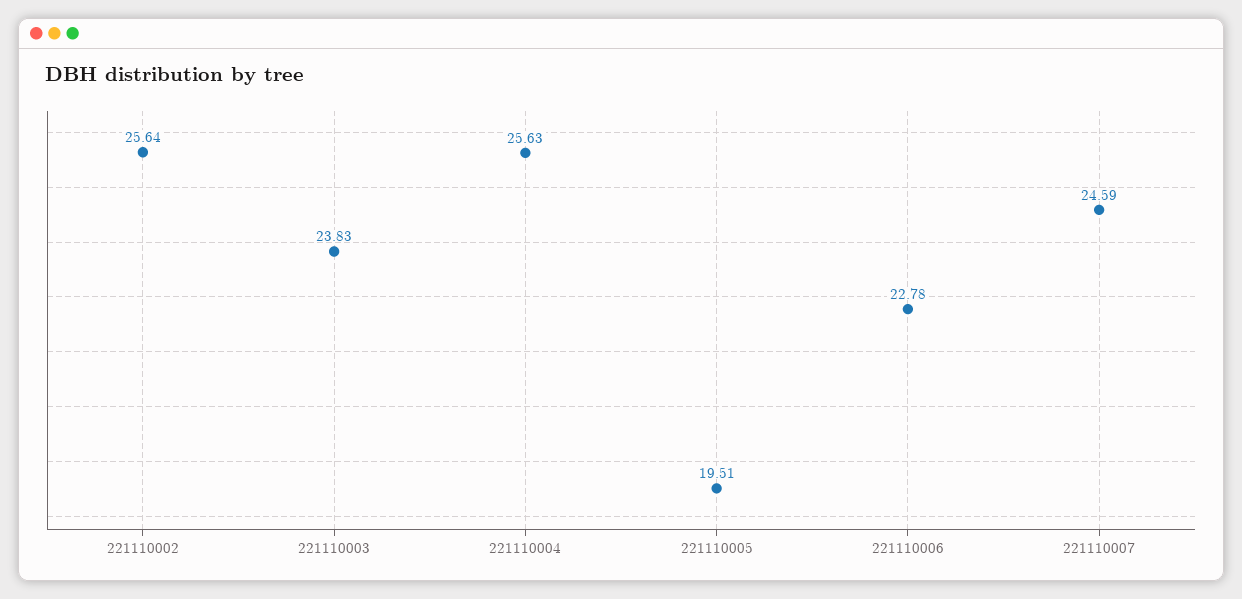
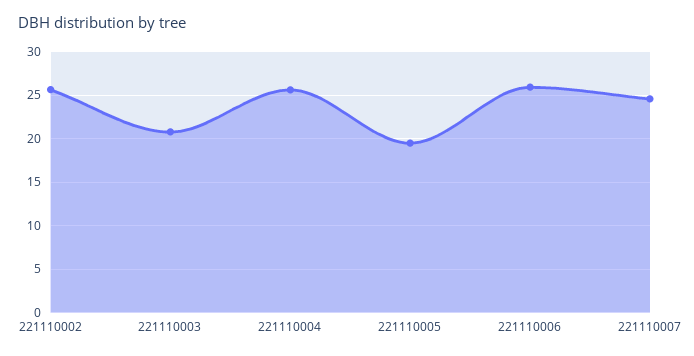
221110003: 23.83 -> 21
221110006: 22.78 -> 26

